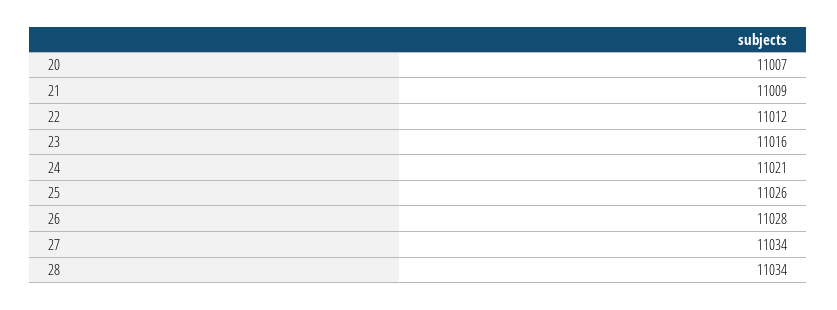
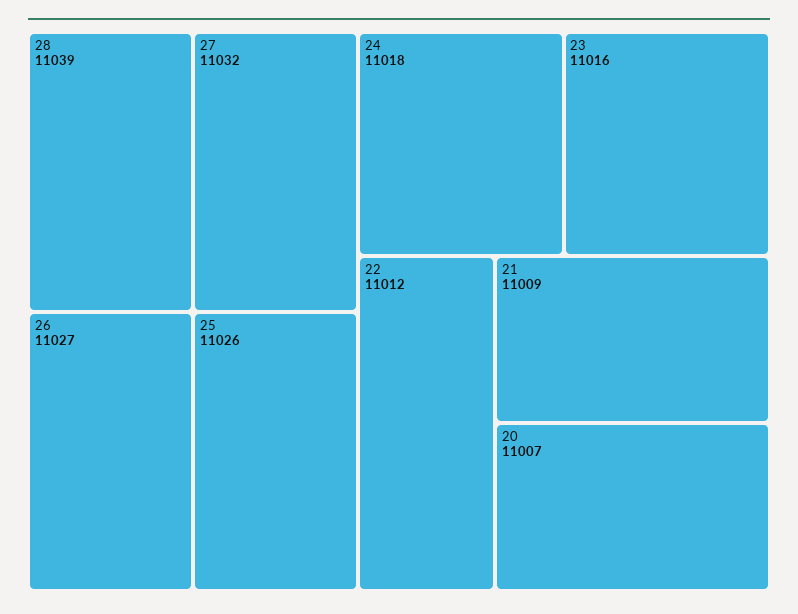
24: 11021 -> 11018
26: 11028 -> 11027
27: 11034 -> 11032
28: 11034 -> 11039

